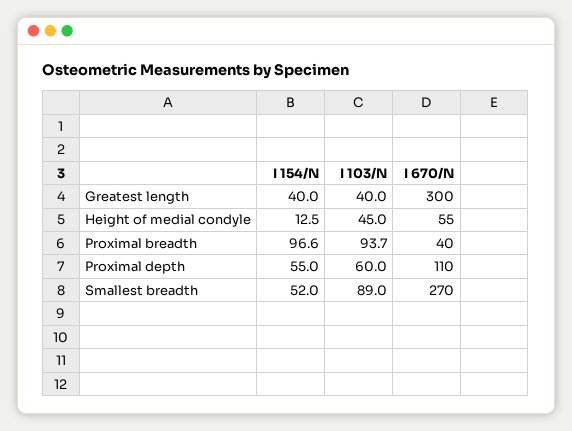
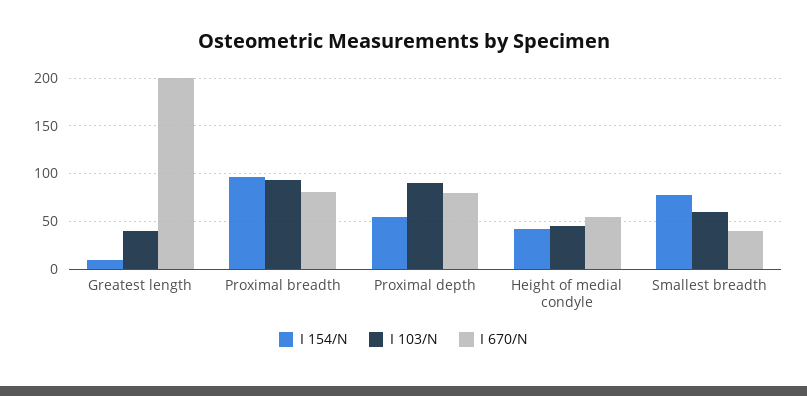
I 154/N, Greatest length: 40 -> 10
I 670/N, Greatest length: 300 -> 200
I 154/N, Height of medial condyle: 12.5 -> 40
I 670/N, Proximal breadth: 40 -> 80
I 103/N, Proximal depth: 60 -> 90
I 670/N, Proximal depth: 110 -> 80
I 154/N, Smallest breadth: 52 -> 80
I 103/N, Smallest breadth: 89 -> 60
I 670/N, Smallest breadth: 270 -> 40

